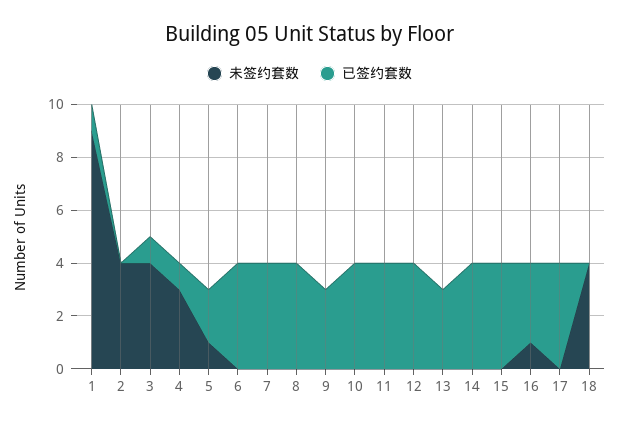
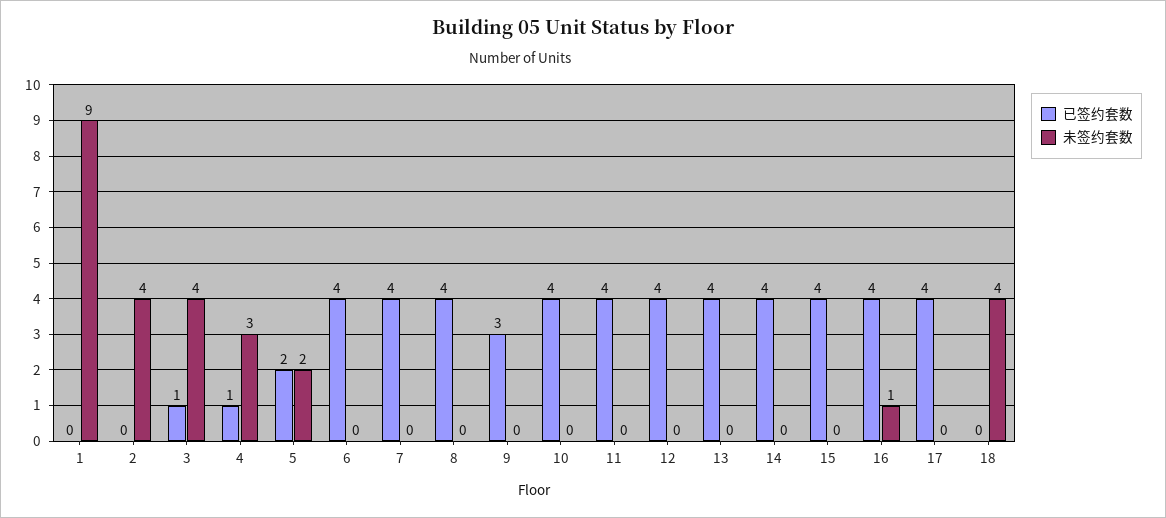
已签约套数, 1: 1 -> 0
未签约套数, 5: 1 -> 2
已签约套数, 13: 3 -> 4
已签约套数, 16: 3 -> 4

